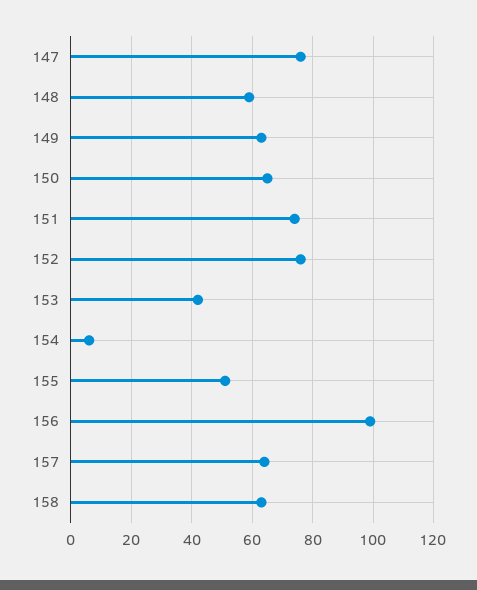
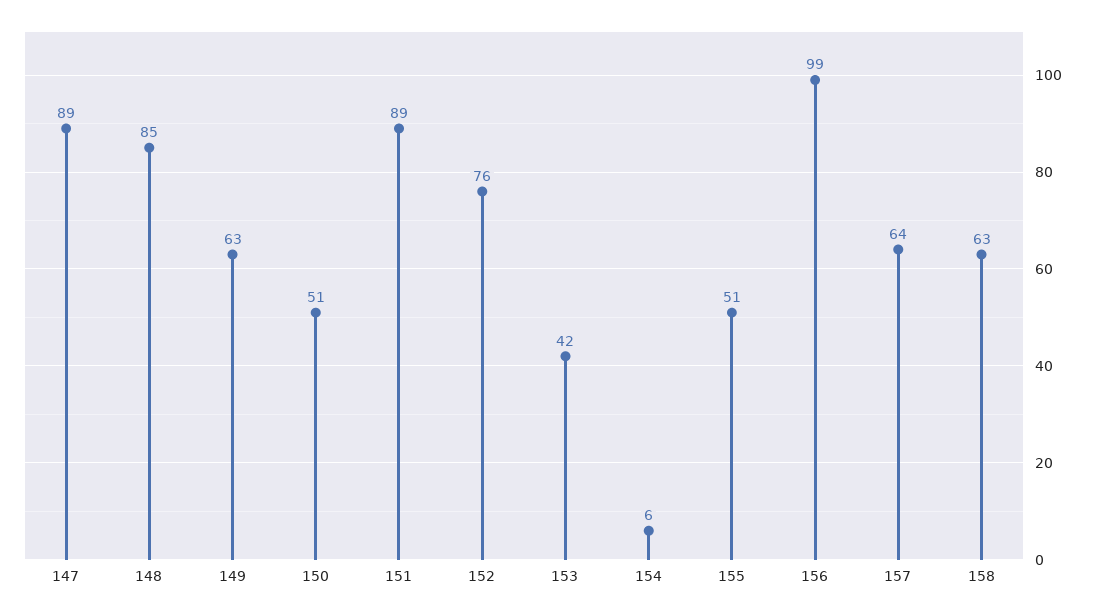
147: 75 -> 89
148: 60 -> 85
150: 65 -> 51
151: 75 -> 89

